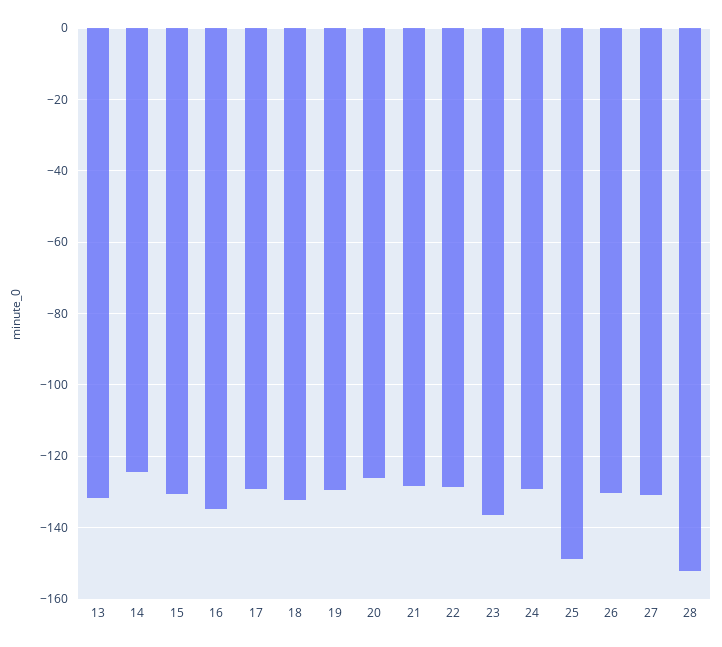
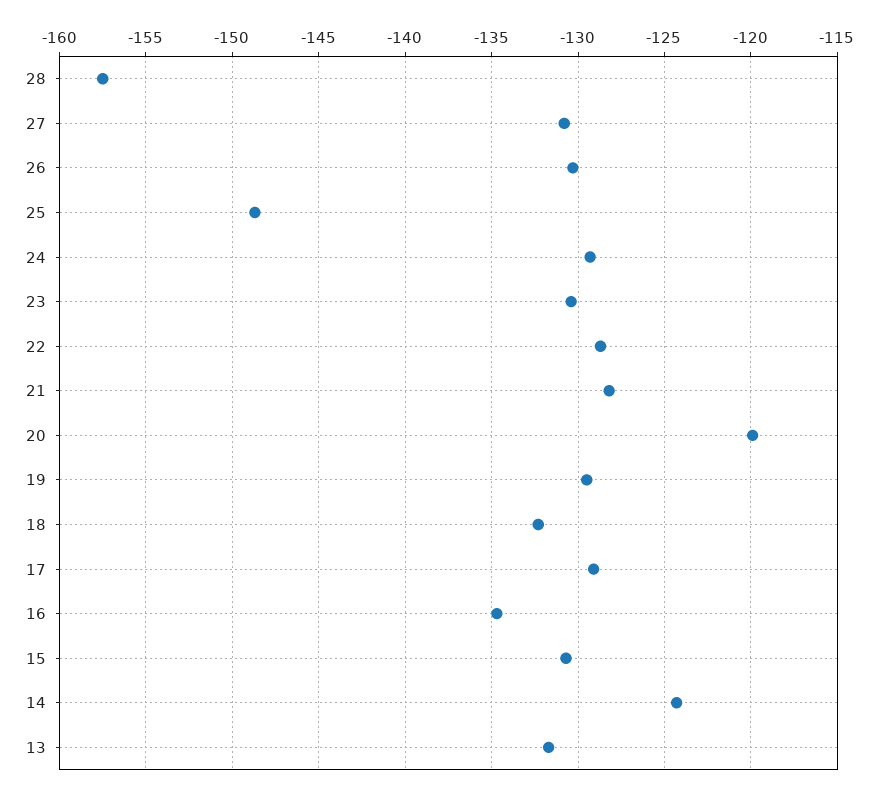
20: -126 -> -120
23: -136 -> -130.5
28: -152 -> -157.5

